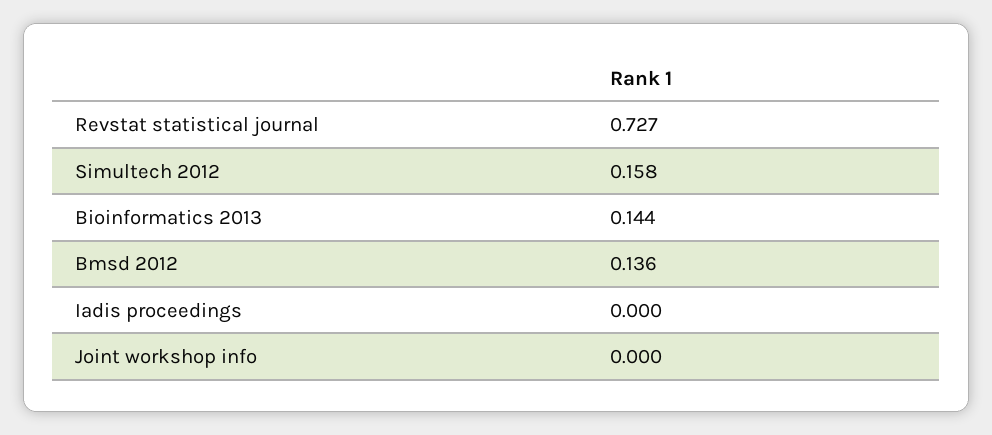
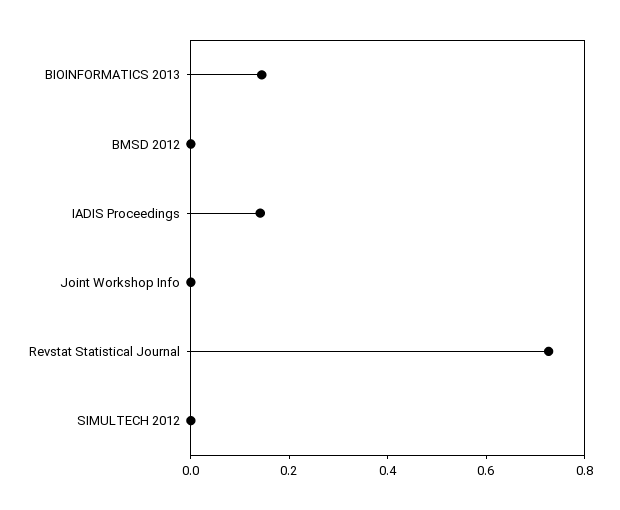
Simultech 2012: 0.158 -> 0
Bmsd 2012: 0.136 -> 0
Iadis proceedings: 0 -> 0.15

